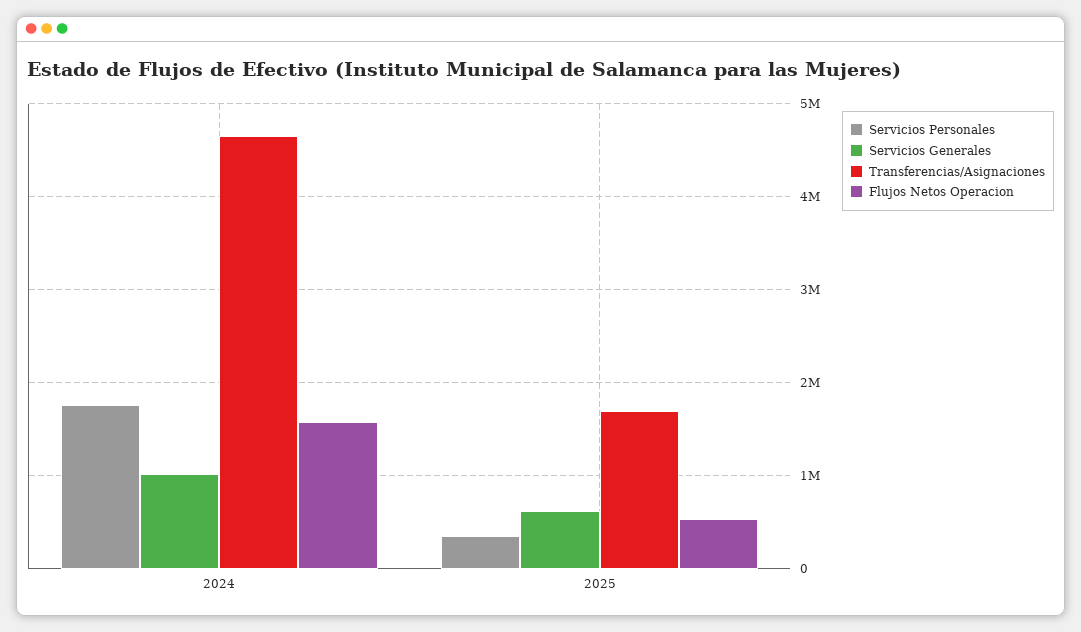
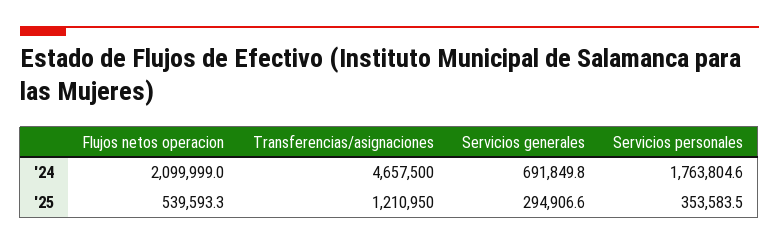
Servicios Generales, 2024: 1000000 -> 691849.8
Flujos Netos Operacion, 2024: 1600000 -> 2099999
Servicios Generales, 2025: 600000 -> 294906.6
Transferencias/Asignaciones, 2025: 1700000 -> 1210950

